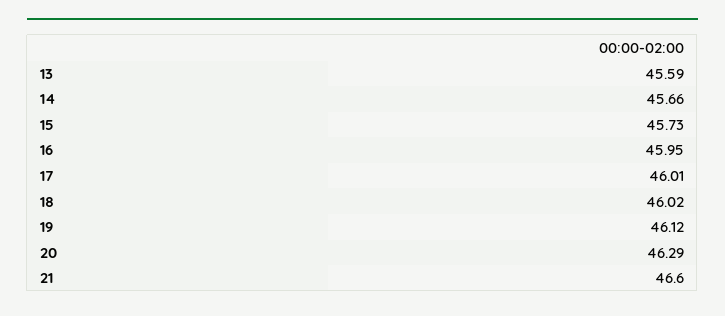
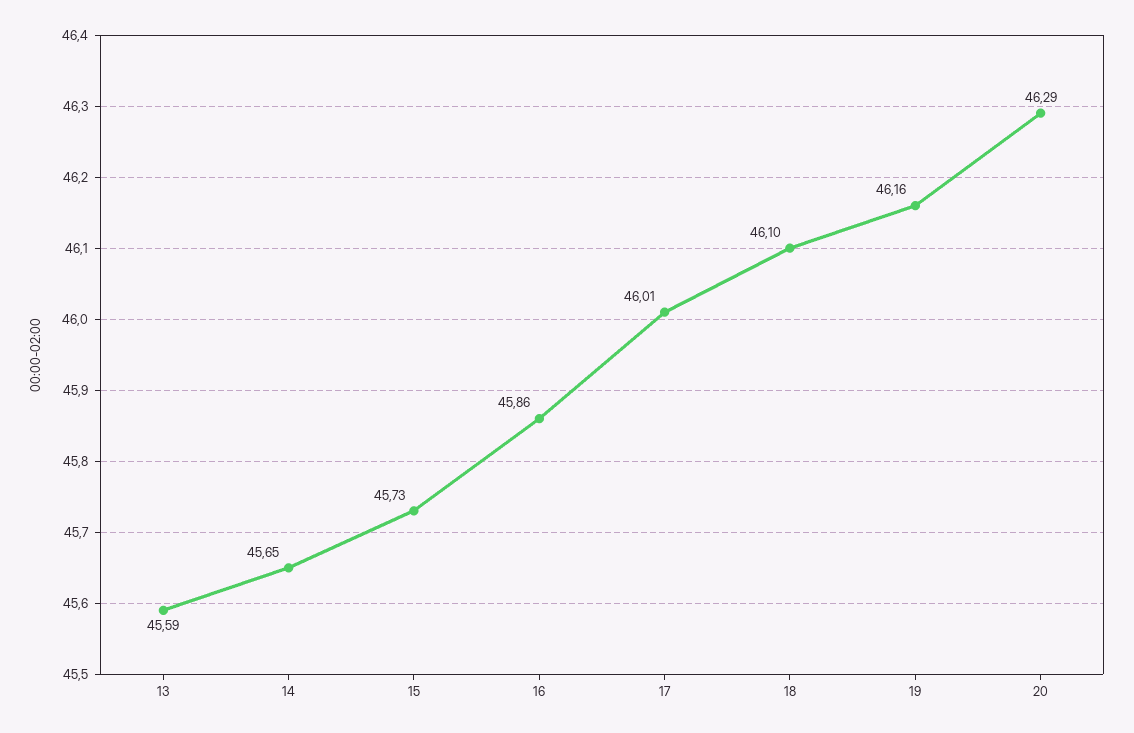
14: 45.66 -> 45.65
16: 45.95 -> 45.86
18: 46.02 -> 46.1
19: 46.12 -> 46.16
21: 46.6 -> none

